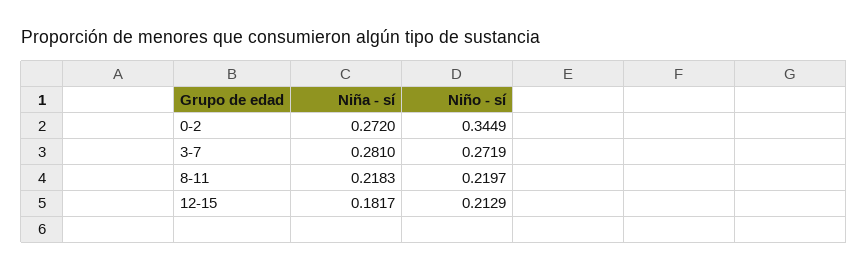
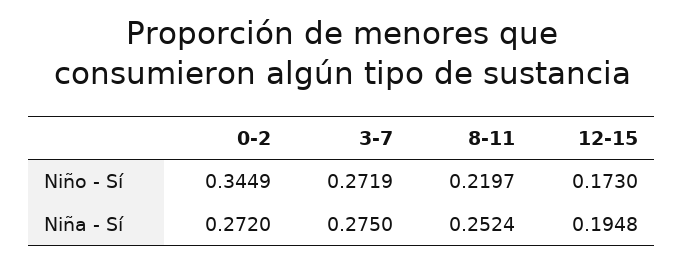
Niña - sí, 3-7: 0.281 -> 0.275
Niña - sí, 8-11: 0.2183 -> 0.2524
Niña - sí, 12-15: 0.1817 -> 0.1948
Niño - sí, 12-15: 0.2129 -> 0.173

